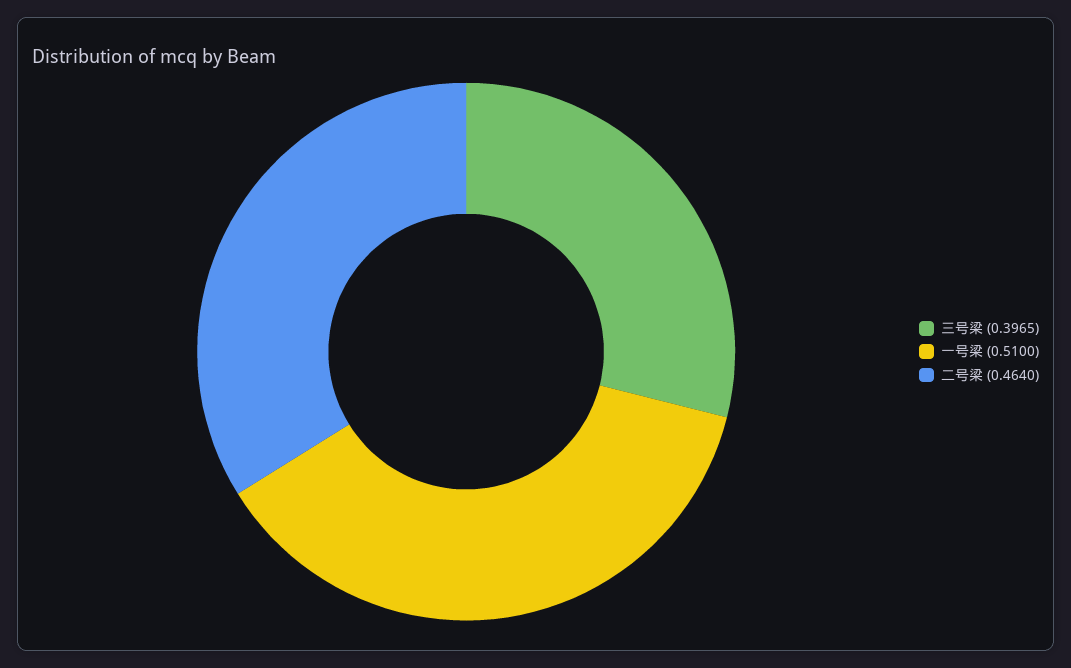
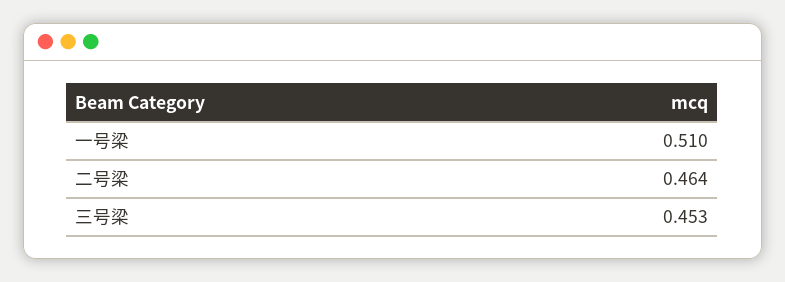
三号梁: 0.3965 -> 0.453

